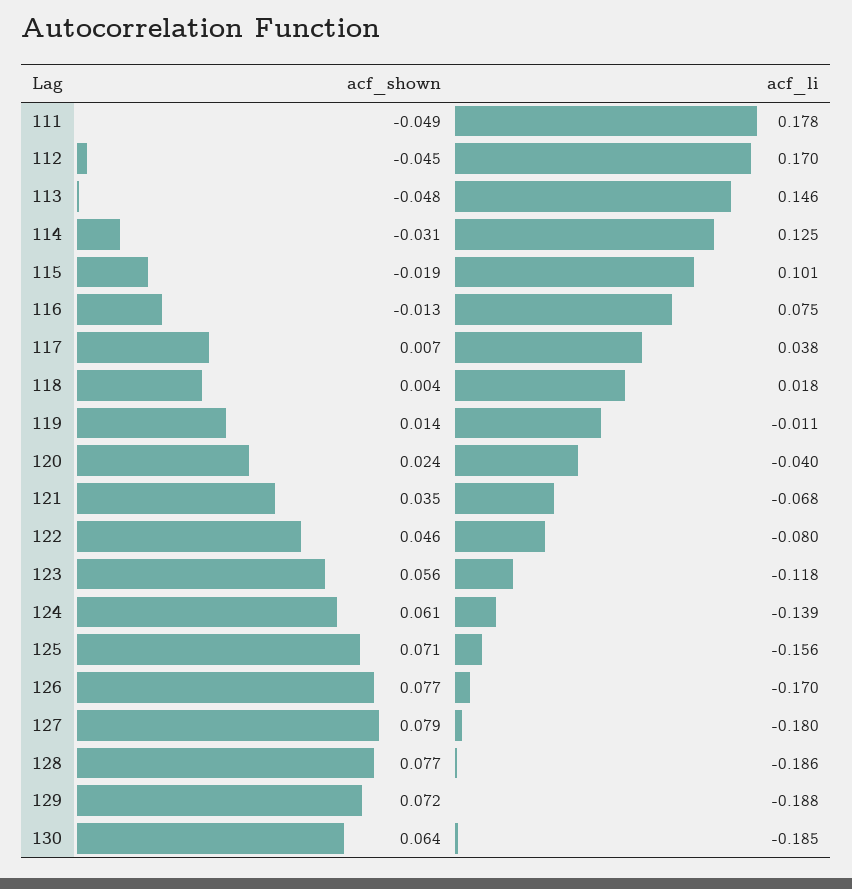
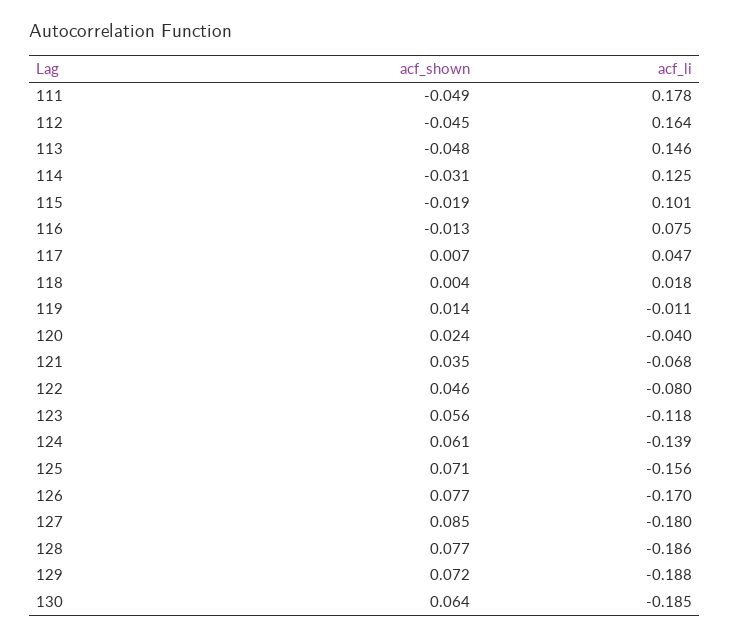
acf_li, 112: 0.17 -> 0.164
acf_li, 117: 0.038 -> 0.047
acf_shown, 127: 0.079 -> 0.085

